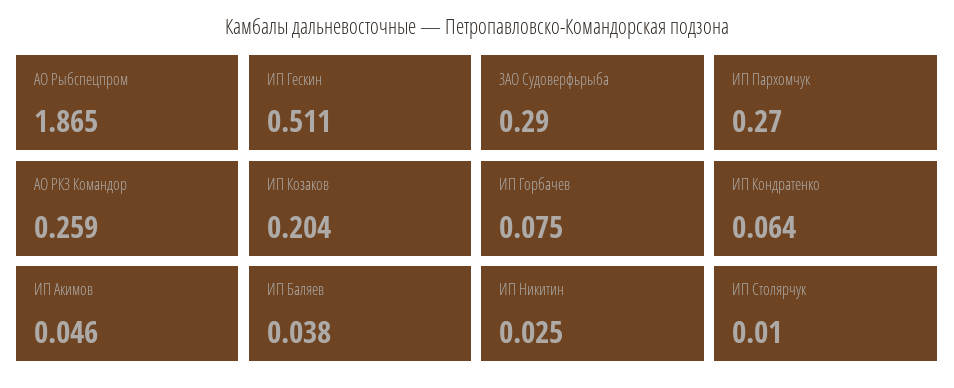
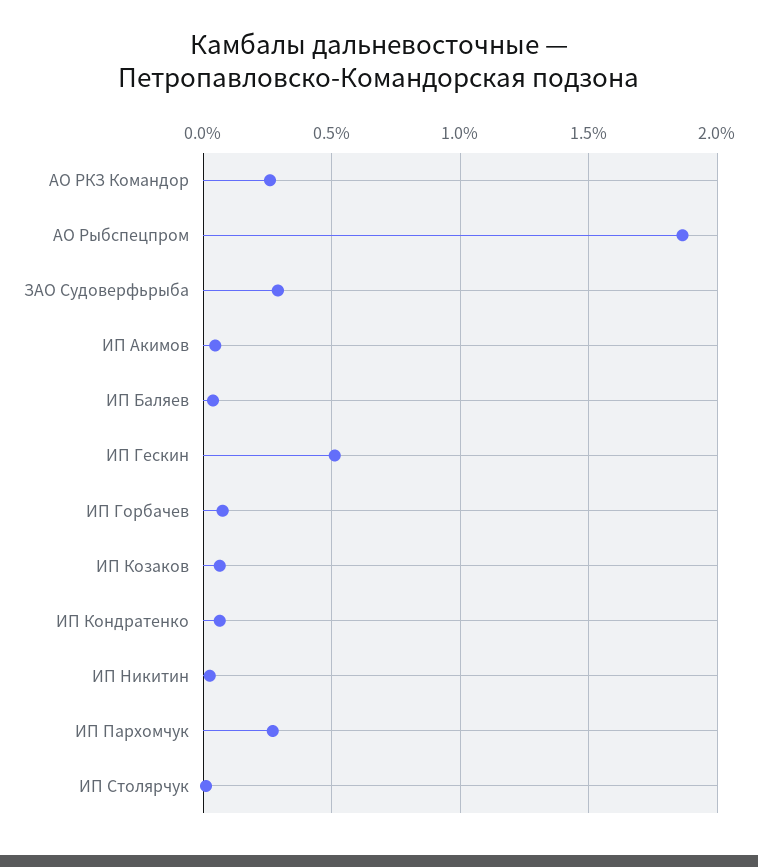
ИП Козаков: 0.204 -> 0.05

